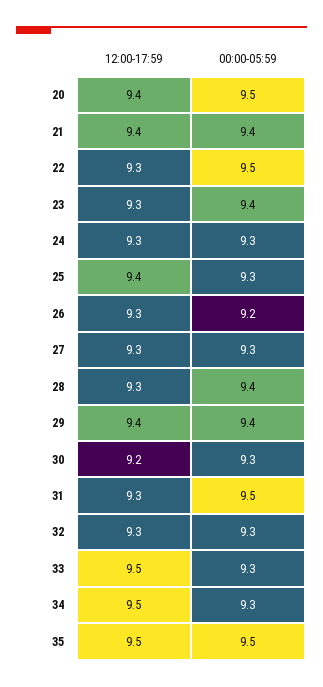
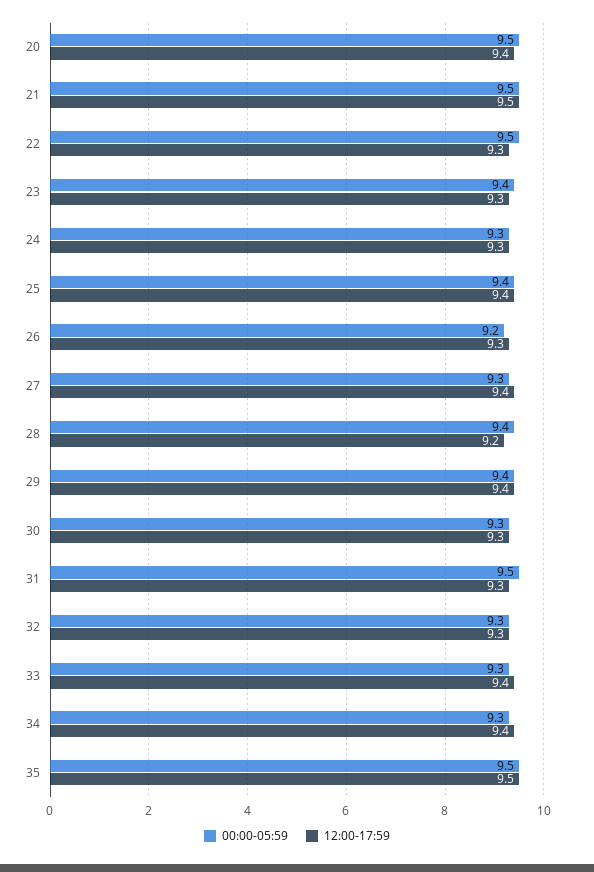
12:00-17:59, 21: 9.4 -> 9.5
00:00-05:59, 21: 9.4 -> 9.5
00:00-05:59, 25: 9.3 -> 9.4
12:00-17:59, 27: 9.3 -> 9.4
12:00-17:59, 28: 9.3 -> 9.2
12:00-17:59, 30: 9.2 -> 9.3
12:00-17:59, 33: 9.5 -> 9.4
12:00-17:59, 34: 9.5 -> 9.4

